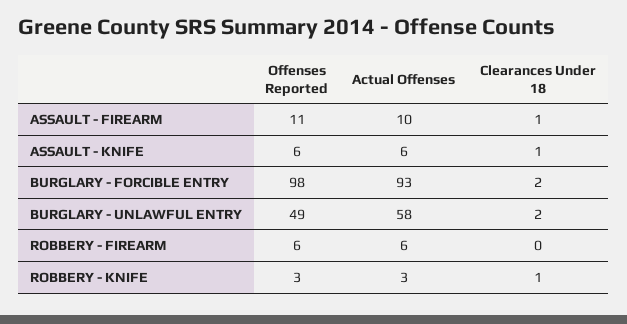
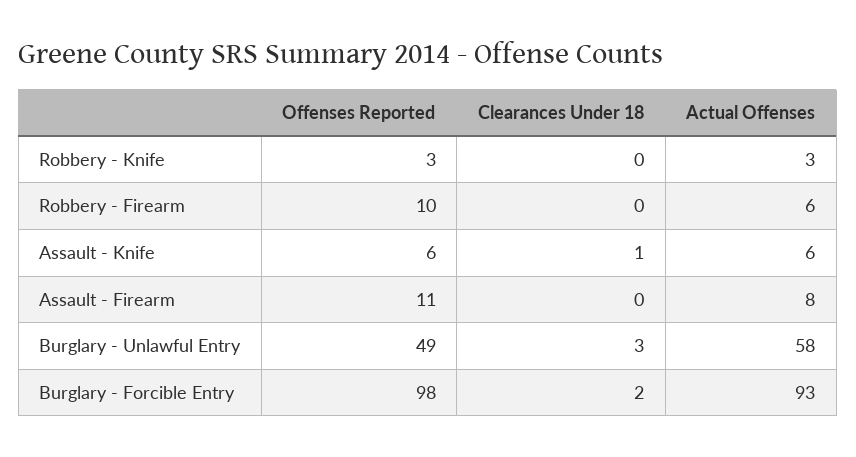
Actual Offenses, ASSAULT - FIREARM: 10 -> 8
Clearances Under 18, ASSAULT - FIREARM: 1 -> 0
Clearances Under 18, BURGLARY - UNLAWFUL ENTRY: 2 -> 3
Offenses Reported, ROBBERY - FIREARM: 6 -> 10
Clearances Under 18, ROBBERY - KNIFE: 1 -> 0

